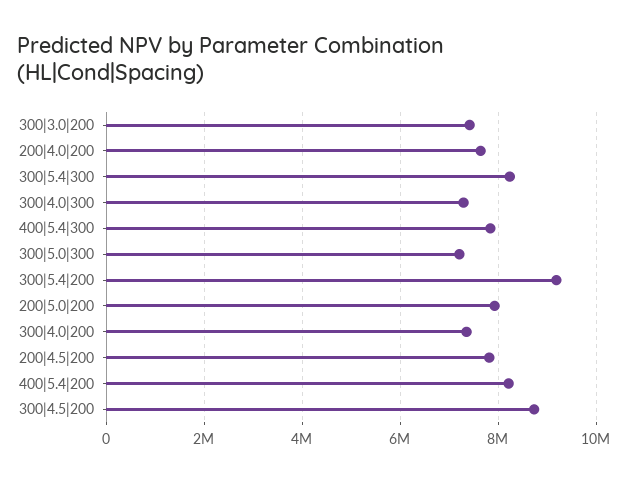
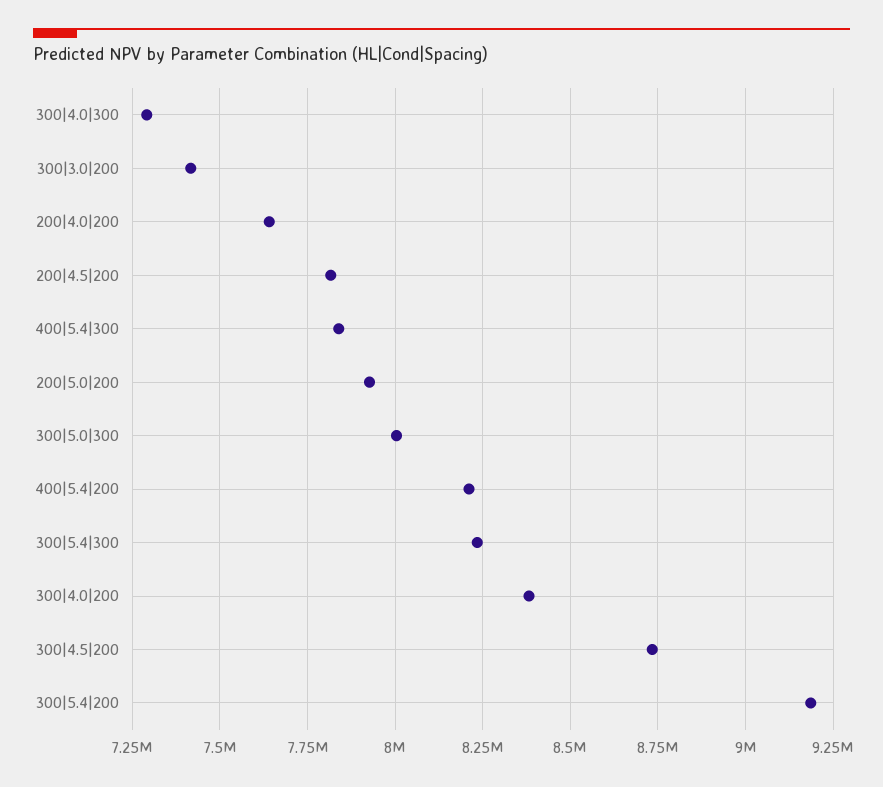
300|5.0|300: 7200000 -> 8000000
300|4.0|200: 7400000 -> 8375000

